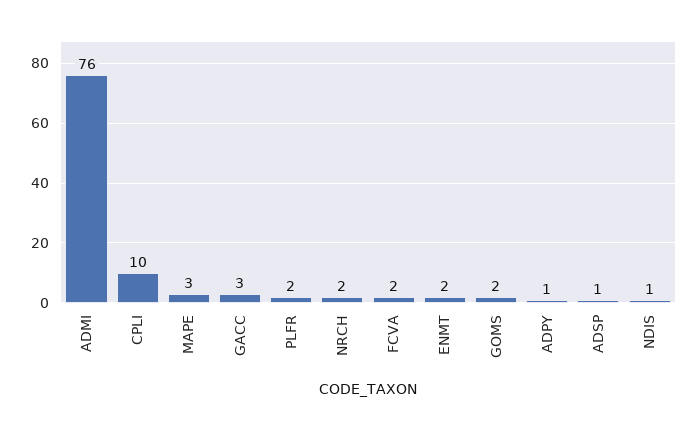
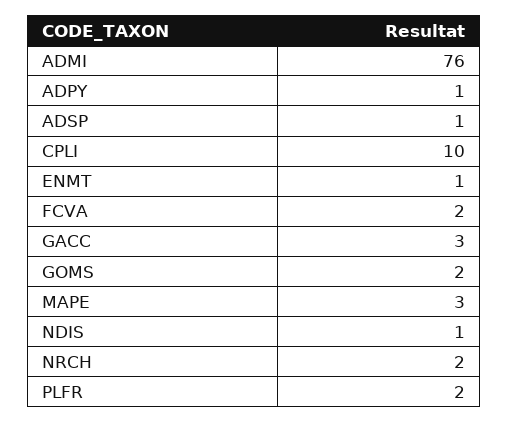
ENMT: 2 -> 1

